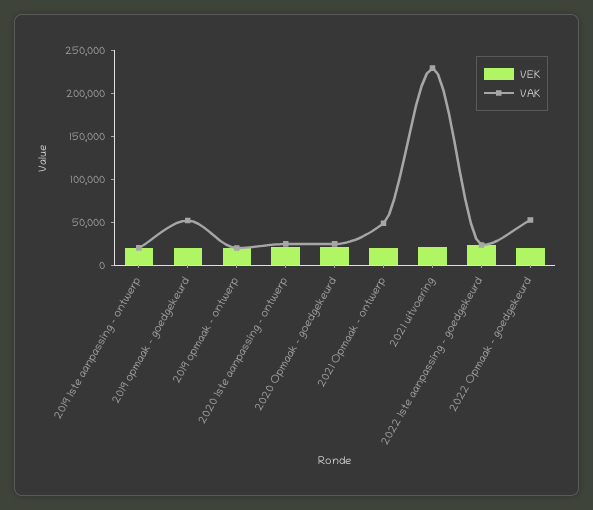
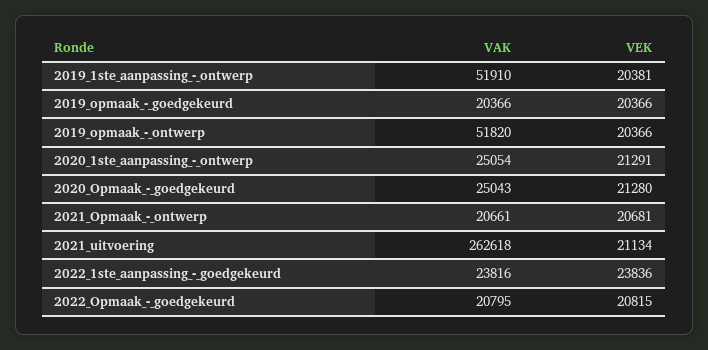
VAK, 2019 1ste aanpassing - ontwerp: 20000 -> 51910
VAK, 2019 opmaak - goedgekeurd: 50000 -> 20366
VAK, 2019 opmaak - ontwerp: 20000 -> 51820
VAK, 2021 Opmaak - ontwerp: 50000 -> 20661
VAK, 2021 uitvoering: 230000 -> 262618
VAK, 2022 Opmaak - goedgekeurd: 50000 -> 20795

